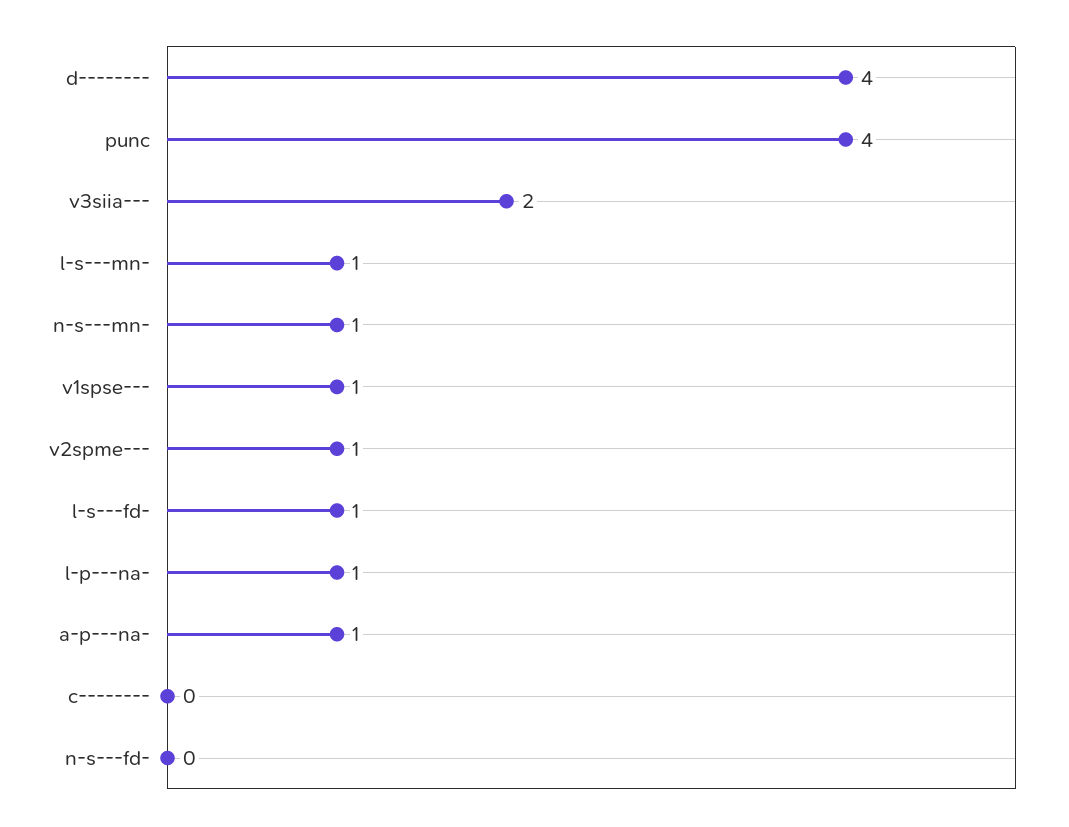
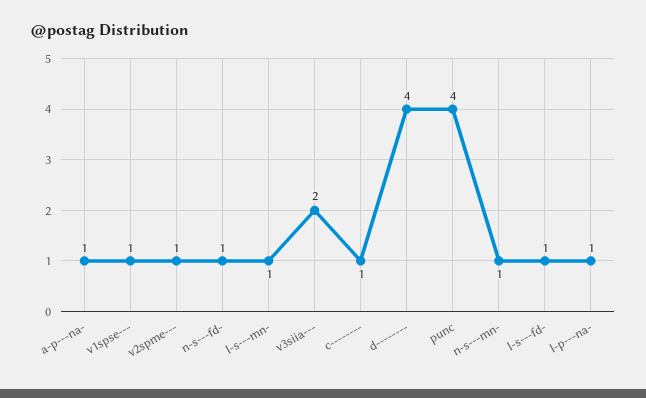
c--------: 0 -> 1
n-s---fd-: 0 -> 1

